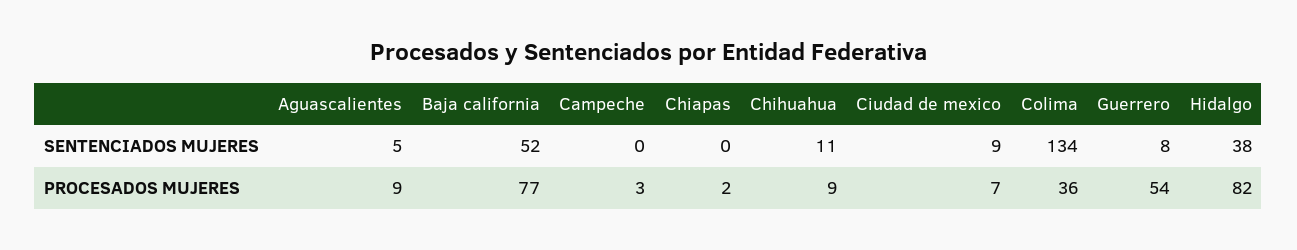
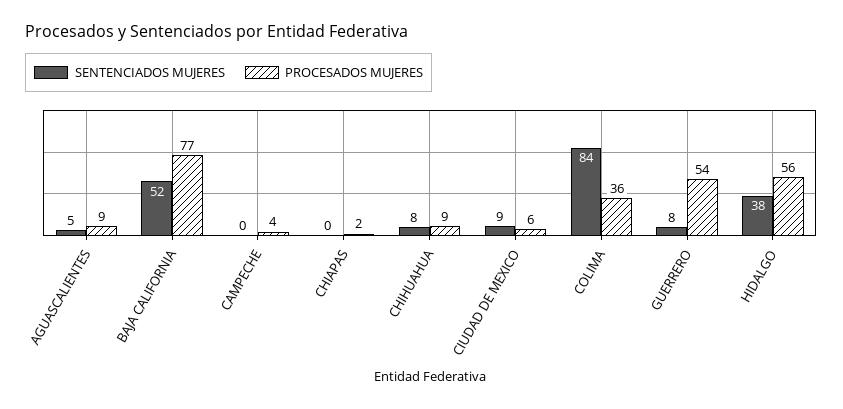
SENTENCIADOS MUJERES, Chihuahua: 11 -> 8
SENTENCIADOS MUJERES, Colima: 134 -> 84
PROCESADOS MUJERES, Campeche: 3 -> 4
PROCESADOS MUJERES, Ciudad de mexico: 7 -> 6
PROCESADOS MUJERES, Hidalgo: 82 -> 56

